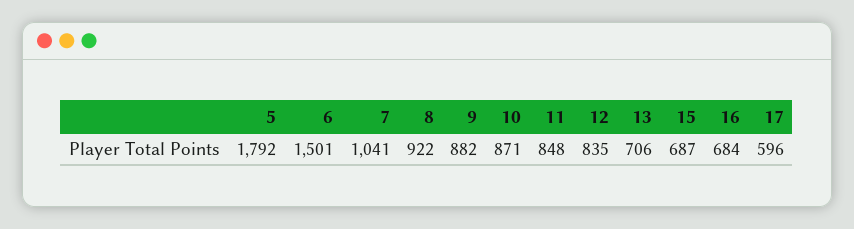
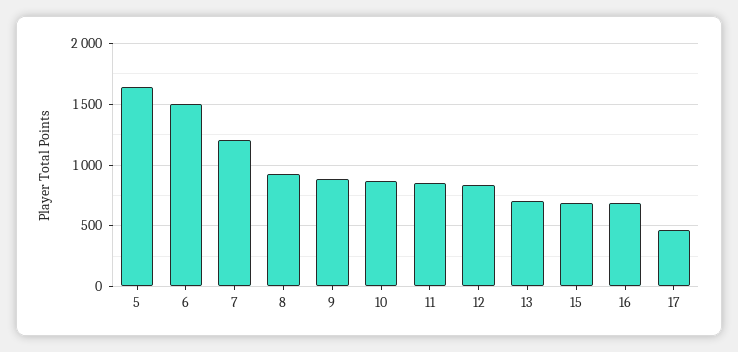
5: 1792 -> 1650
7: 1041 -> 1200
17: 596 -> 450

